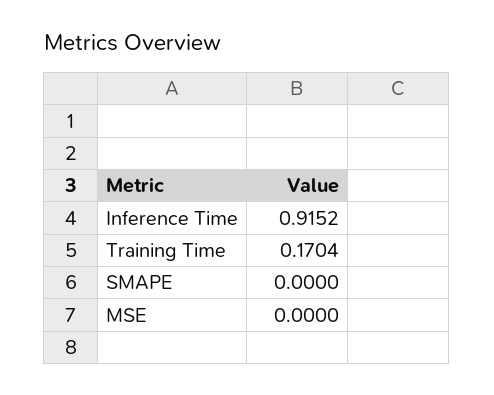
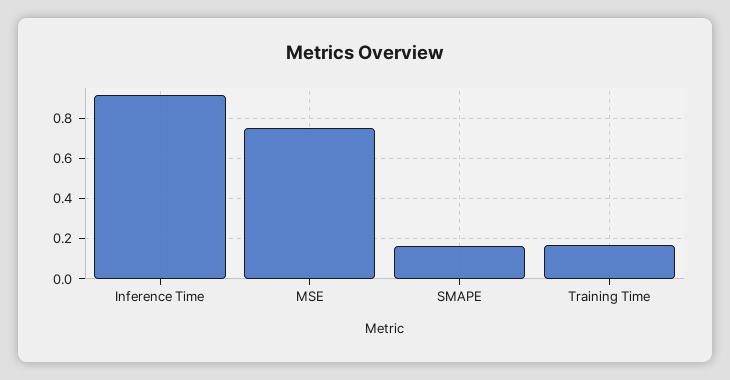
SMAPE: 0 -> 0.15
MSE: 0 -> 0.75

